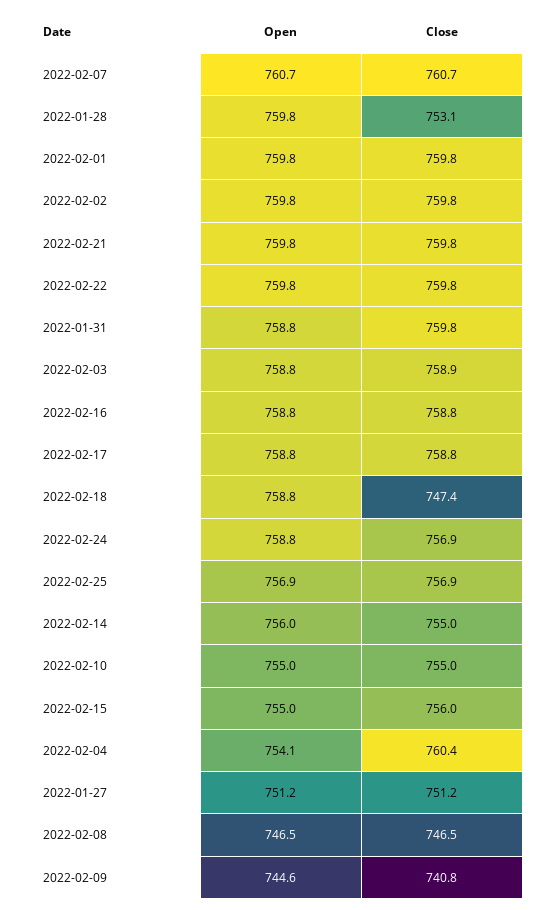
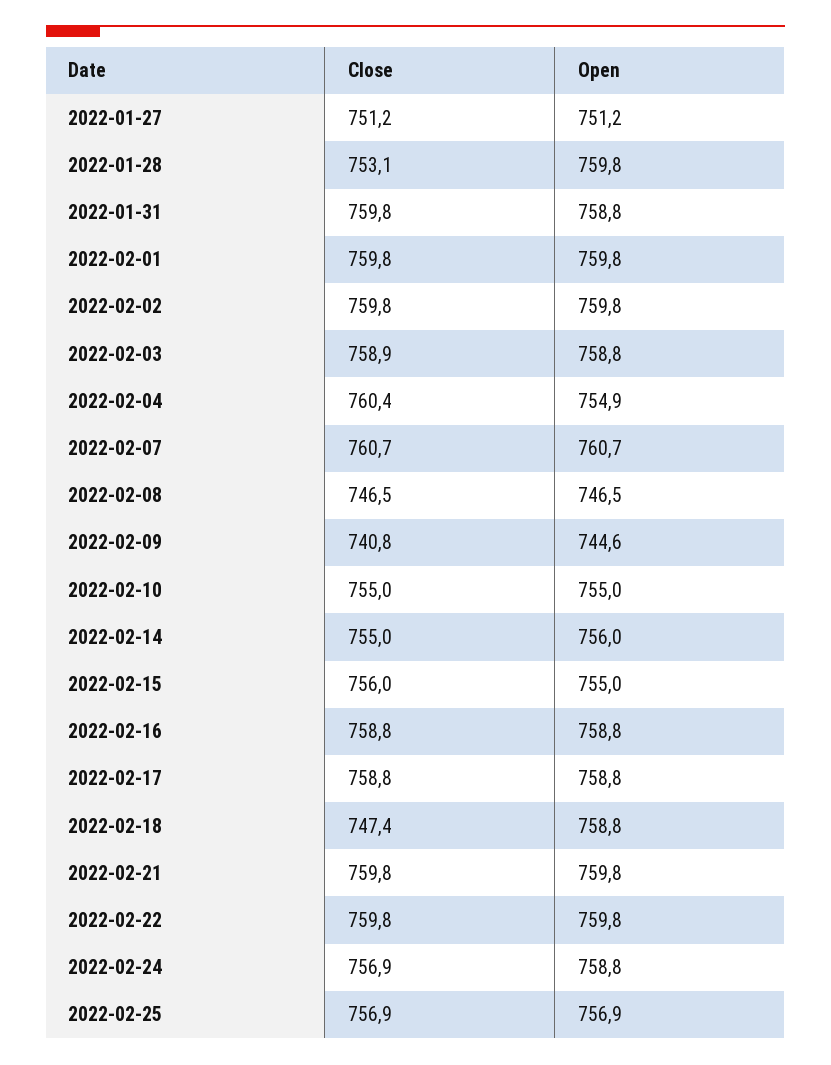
Open, 2022-02-04: 754.1 -> 754.9

